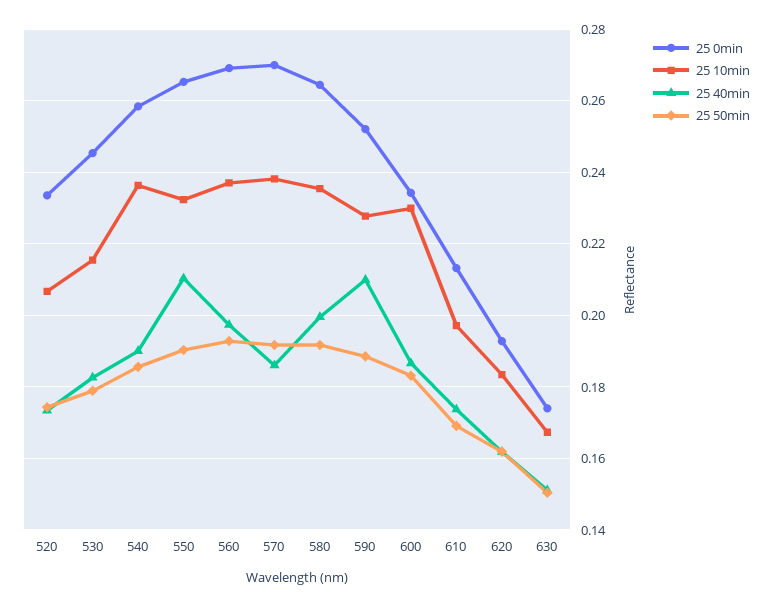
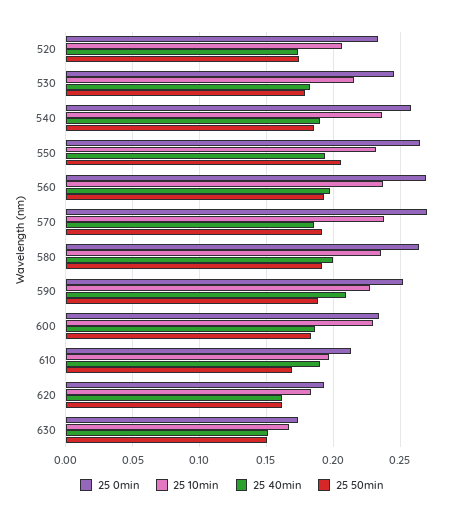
25 40min, 550: 0.21 -> 0.195
25 50min, 550: 0.19 -> 0.205
25 40min, 610: 0.174 -> 0.19

